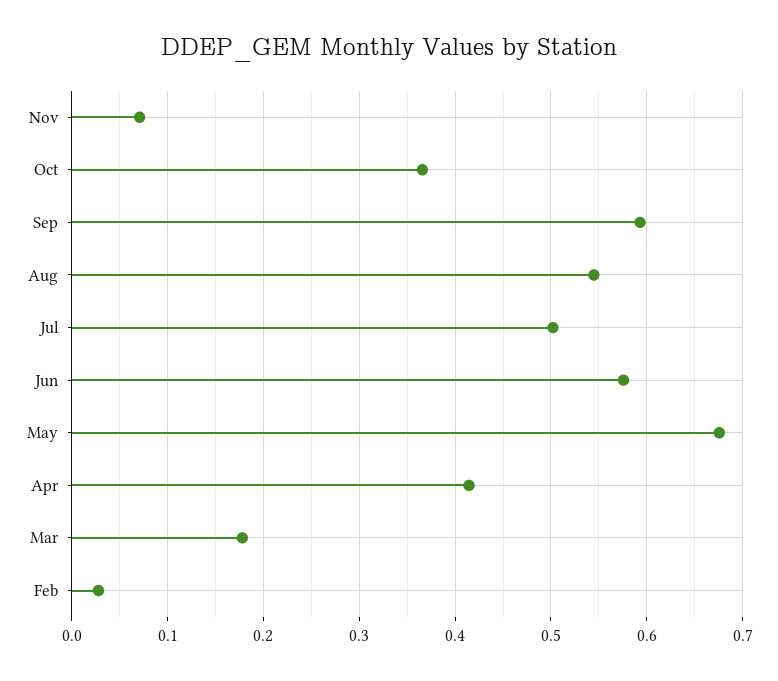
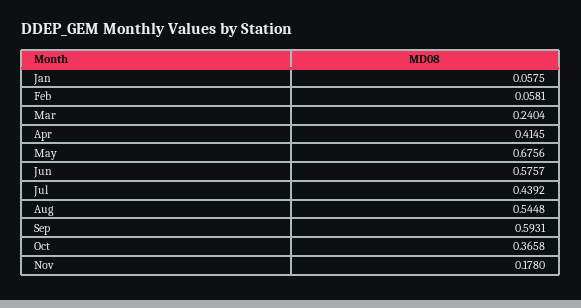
Nov: 0.07 -> 0.178
Jul: 0.5 -> 0.4392
Mar: 0.18 -> 0.2404
Feb: 0.03 -> 0.0581
Jan: none -> 0.0575

